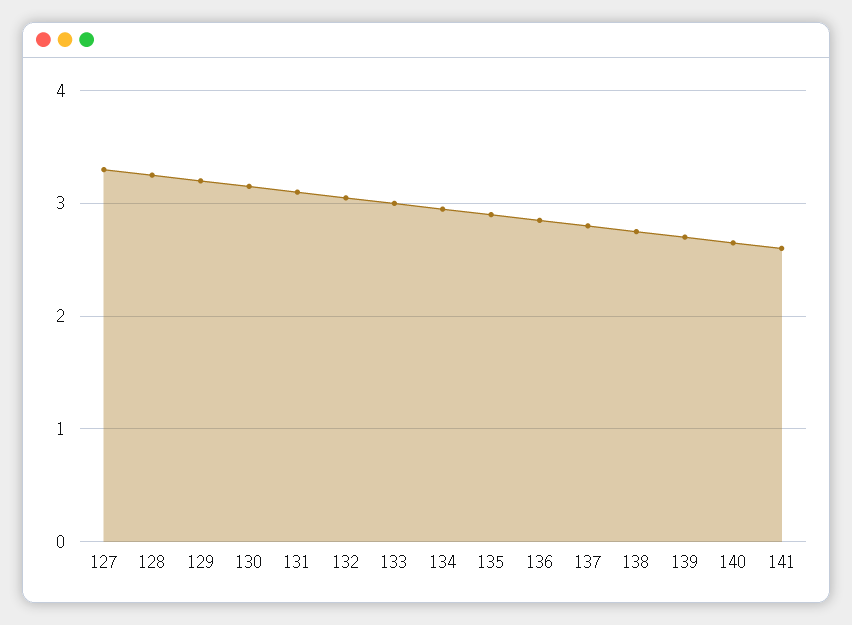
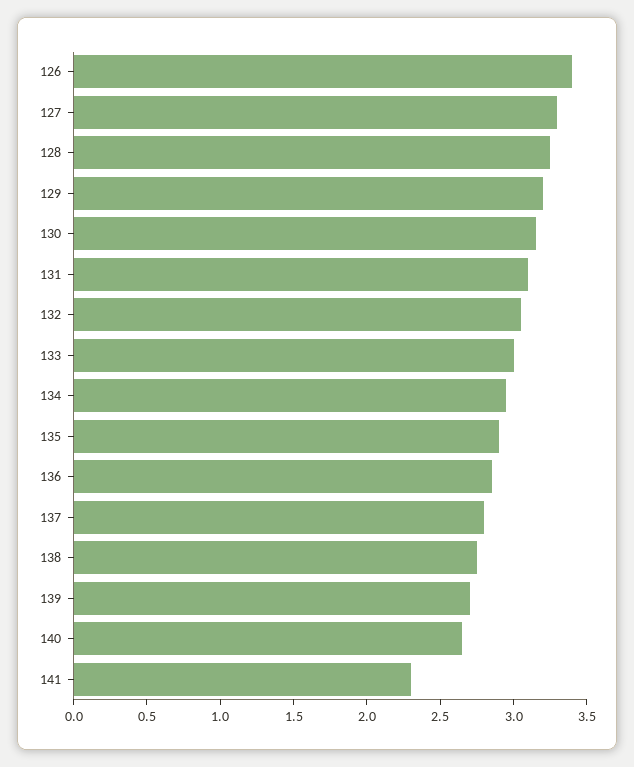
141: 2.6 -> 2.3
126: none -> 3.4

